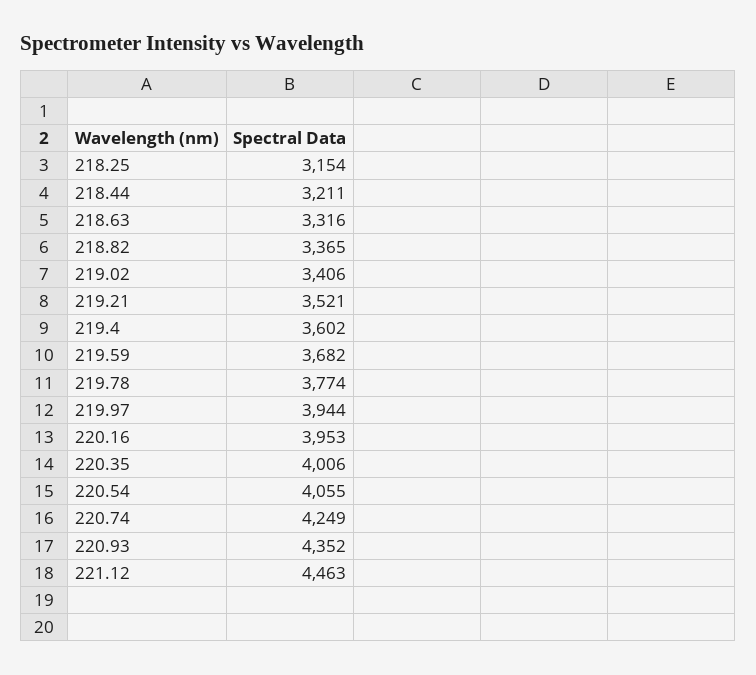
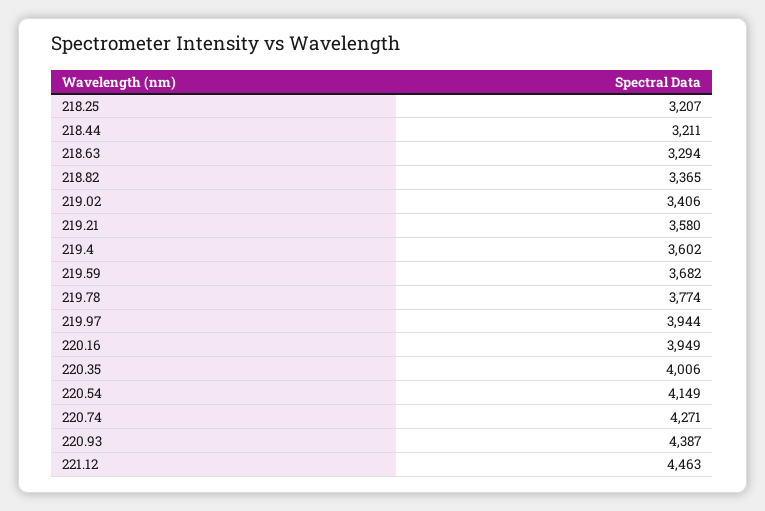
218.25: 3154 -> 3207
218.63: 3316 -> 3294
219.21: 3521 -> 3580
220.16: 3953 -> 3949
220.54: 4055 -> 4149
220.74: 4249 -> 4271
220.93: 4352 -> 4387

